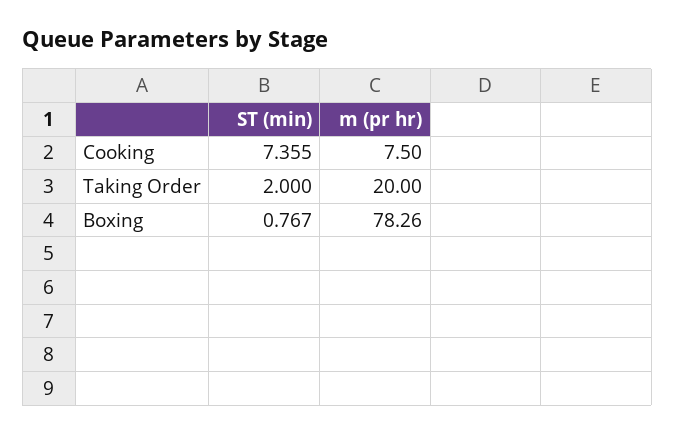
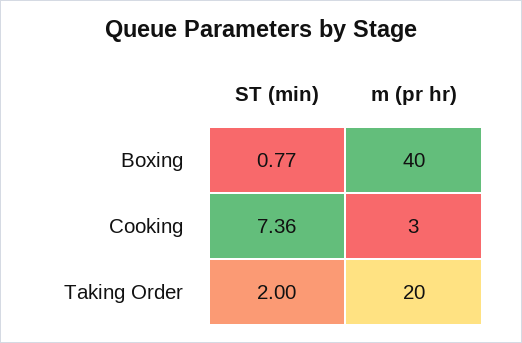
m (pr hr), Cooking: 7.5 -> 3
m (pr hr), Boxing: 78.26 -> 40

